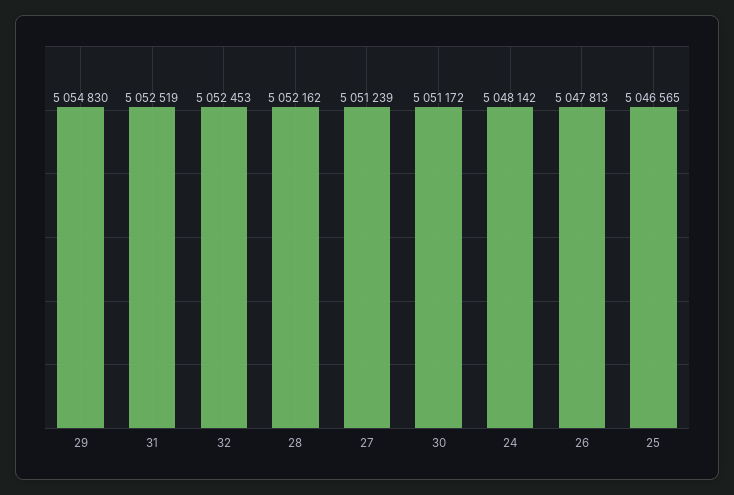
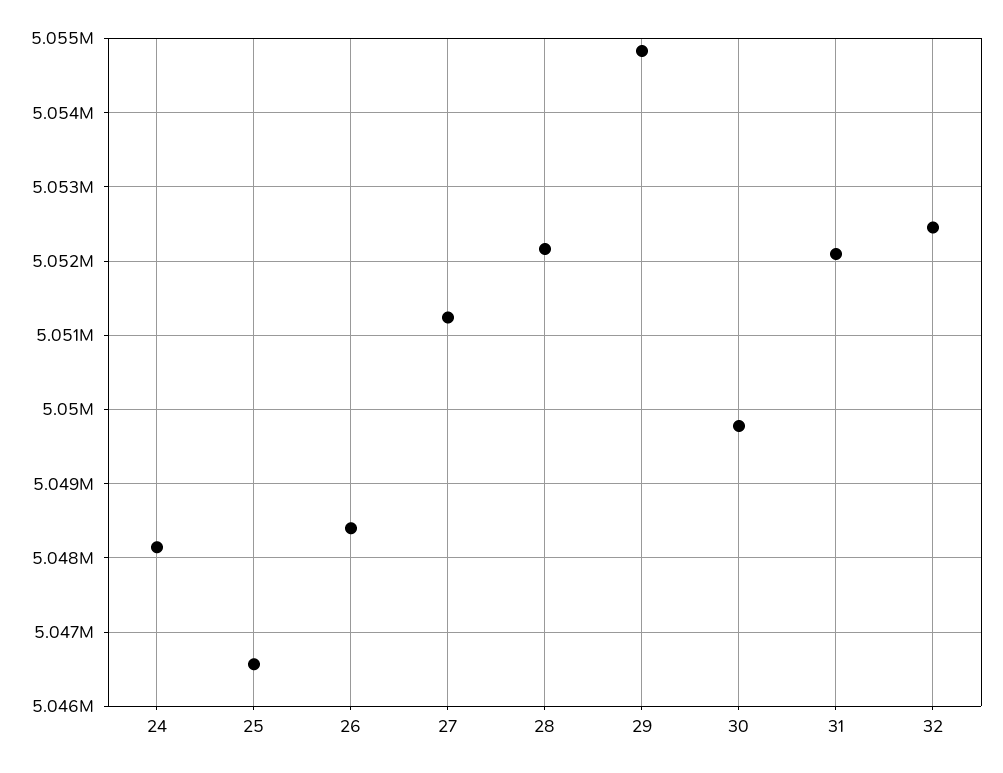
31: 5052519 -> 5052100
30: 5051172 -> 5049800
26: 5047813 -> 5048400

